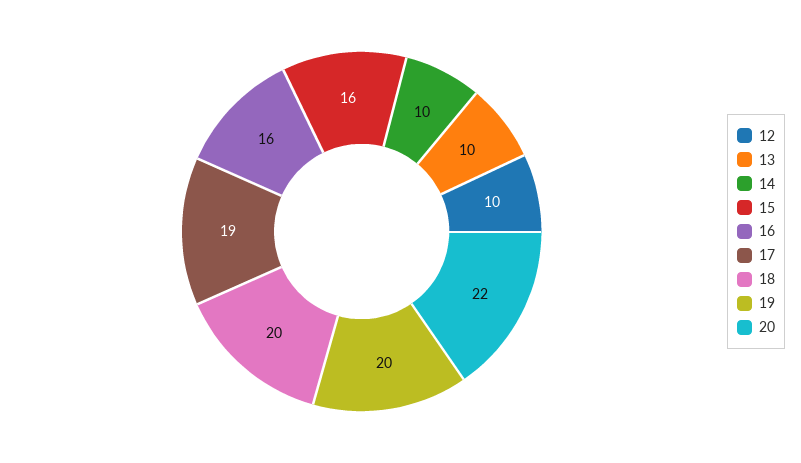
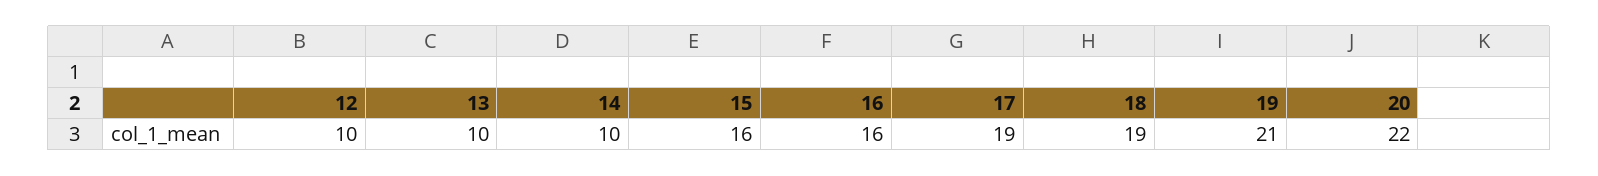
18: 20 -> 19
19: 20 -> 21

